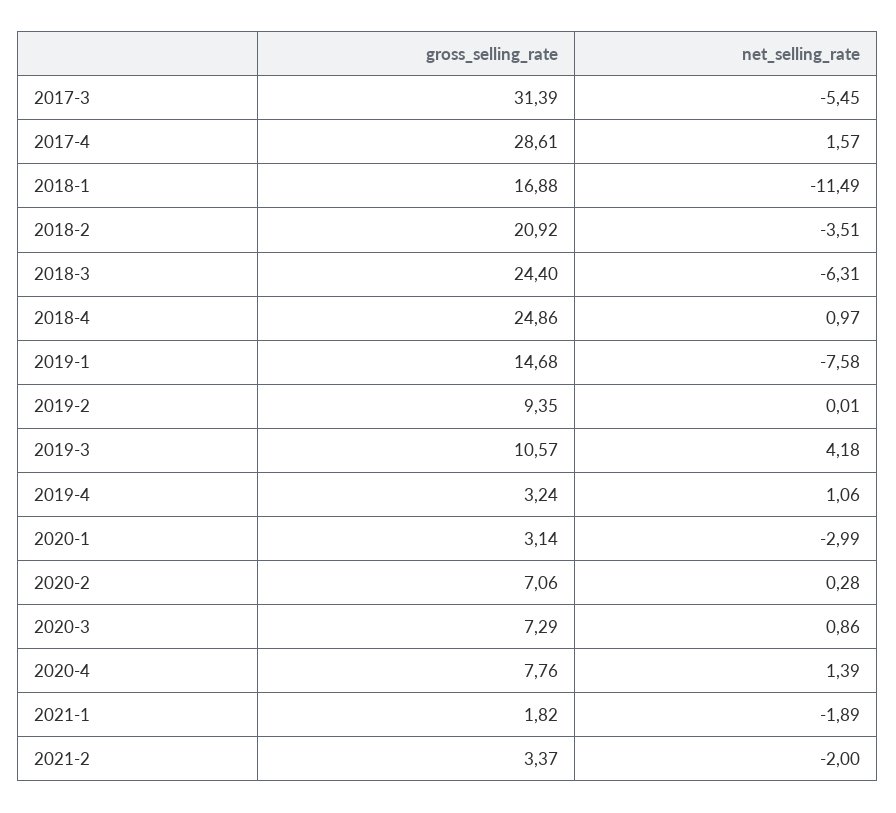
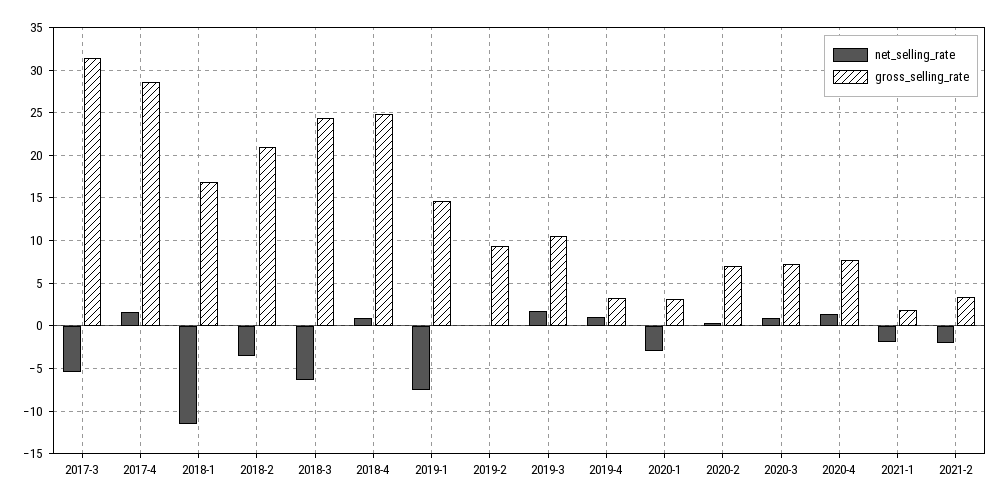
net_selling_rate, 2019-3: 4.18 -> 2

